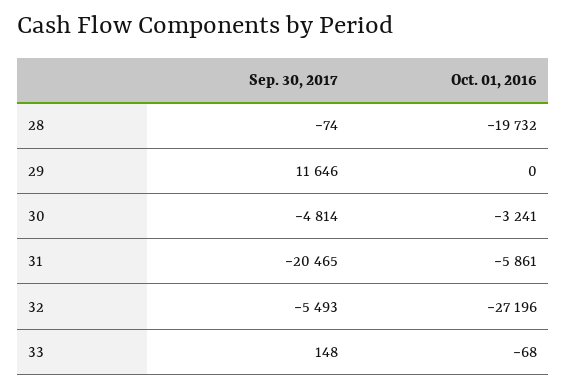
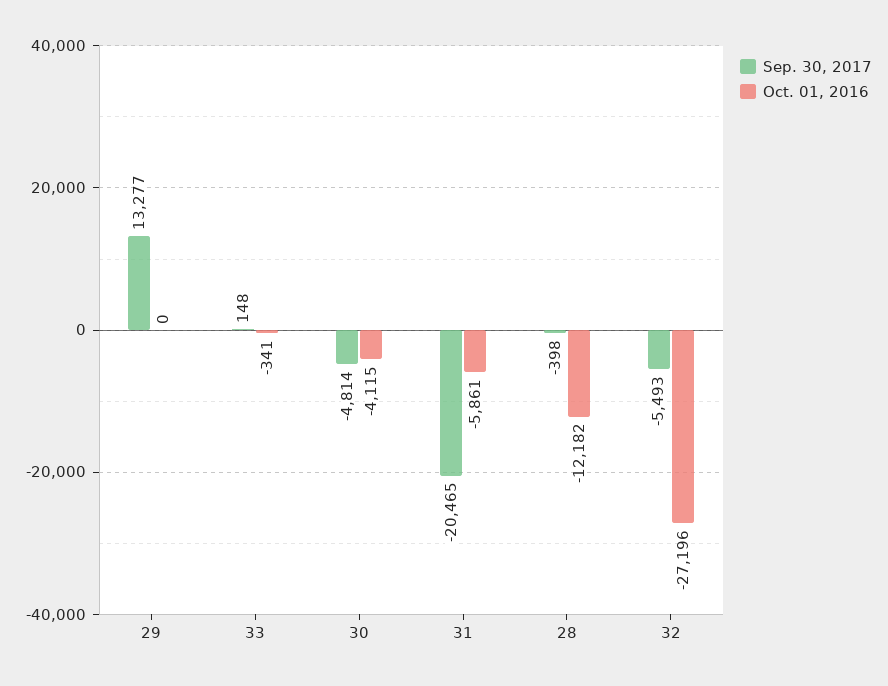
Sep. 30, 2017, 28: -74 -> -398
Oct. 01, 2016, 28: -19732 -> -12182
Sep. 30, 2017, 29: 11646 -> 13277
Oct. 01, 2016, 30: -3241 -> -4115
Oct. 01, 2016, 33: -68 -> -341

